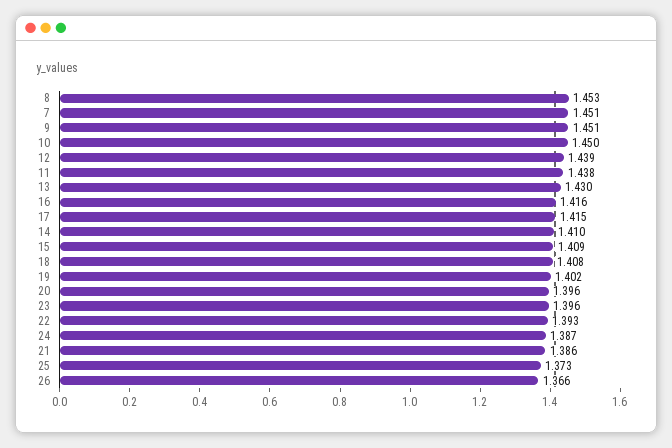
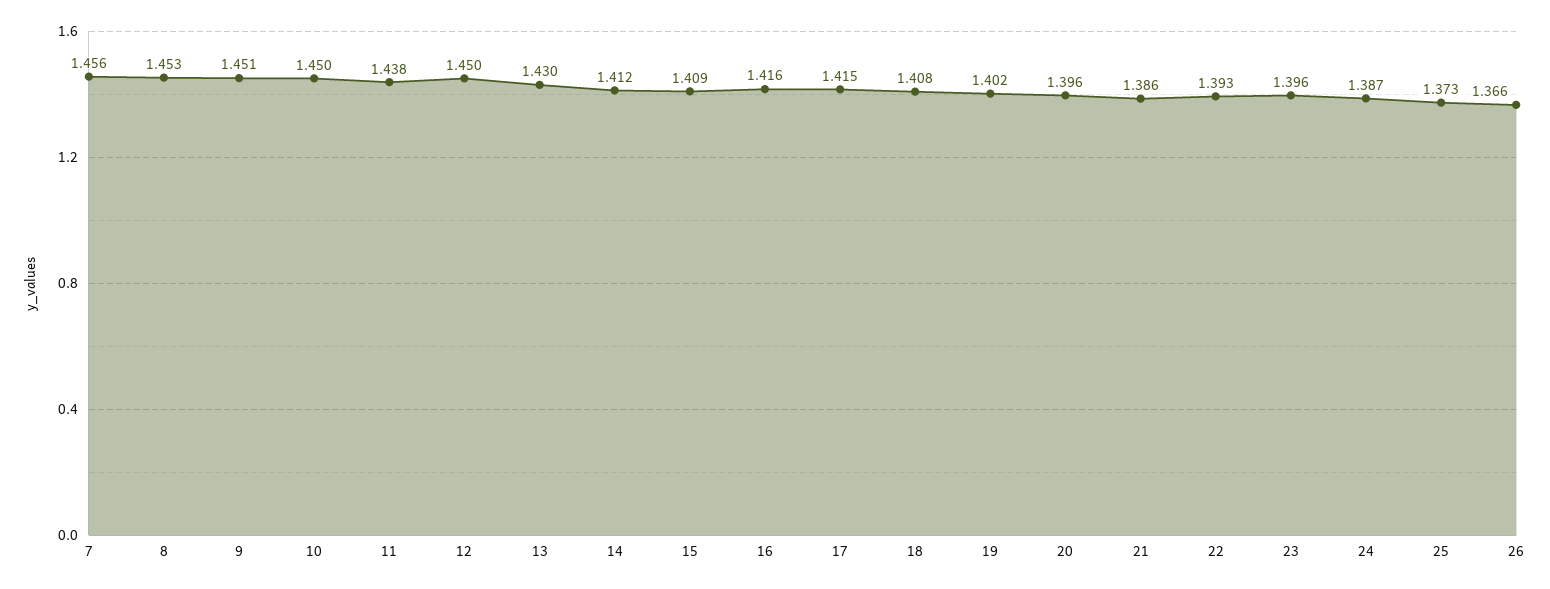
7: 1.451 -> 1.456
12: 1.439 -> 1.45
14: 1.41 -> 1.412

